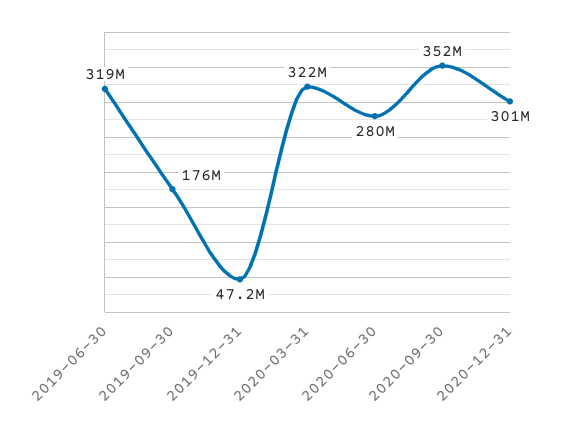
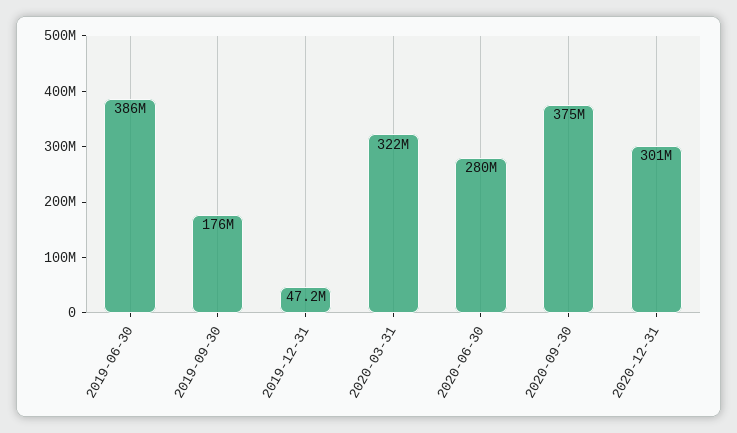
2019-06-30: 319000000 -> 386000000
2020-09-30: 352000000 -> 375000000

